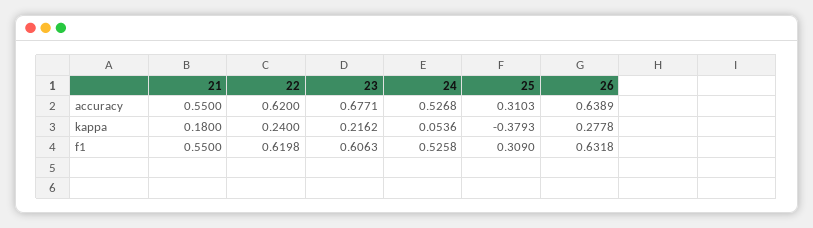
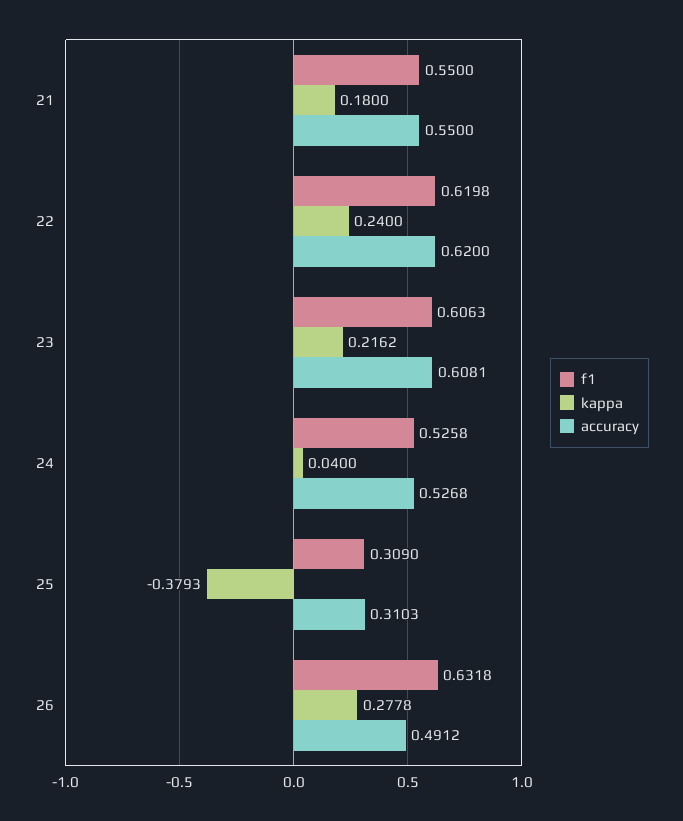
accuracy, 23: 0.6771 -> 0.6081
accuracy, 26: 0.6389 -> 0.4912
kappa, 24: 0.0536 -> 0.04

